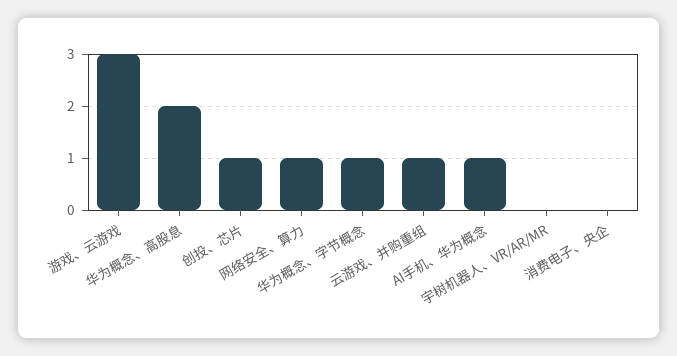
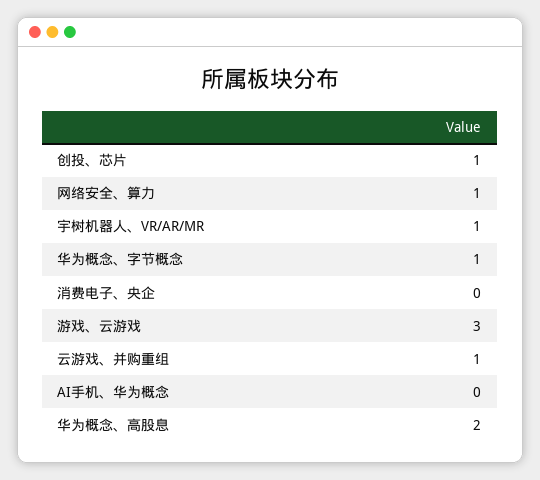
AI手机、华为概念: 1 -> 0
宇树机器人、VR/AR/MR: 0 -> 1

